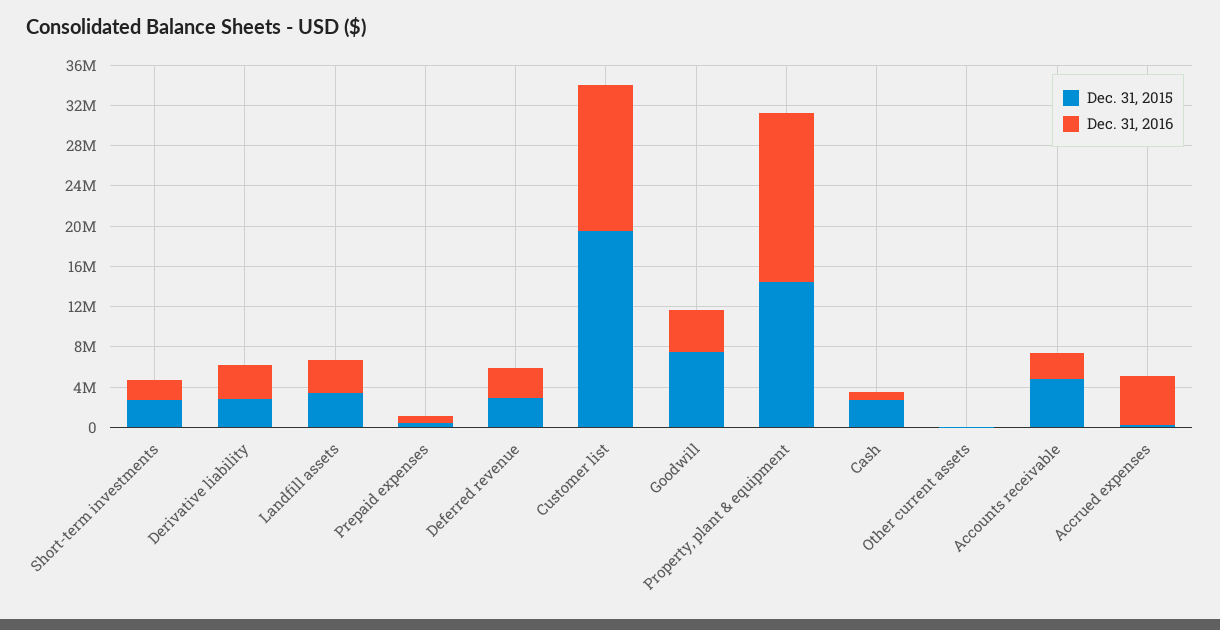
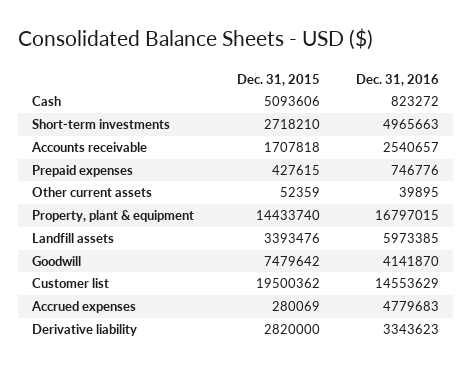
Dec. 31, 2016, Short-term investments: 2000000 -> 4965663
Dec. 31, 2016, Landfill assets: 3000000 -> 5973385
Dec. 31, 2015, Deferred revenue: 3000000 -> none
Dec. 31, 2016, Deferred revenue: 3000000 -> none
Dec. 31, 2015, Cash: 3000000 -> 5093606
Dec. 31, 2015, Accounts receivable: 5000000 -> 1707818

